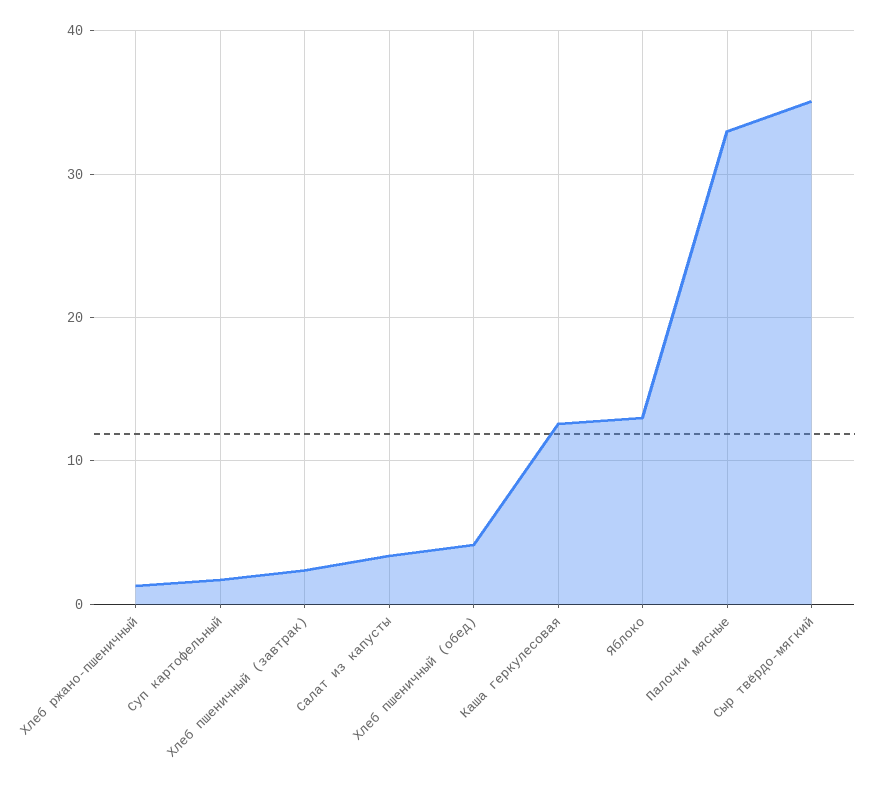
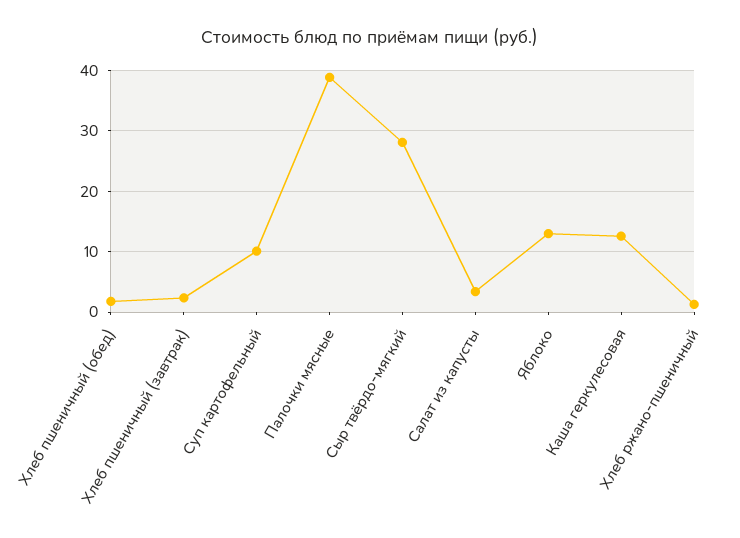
Суп картофельный: 2 -> 10
Хлеб пшеничный (обед): 4 -> 2
Палочки мясные: 33 -> 39
Сыр твёрдо-мягкий: 35 -> 28

